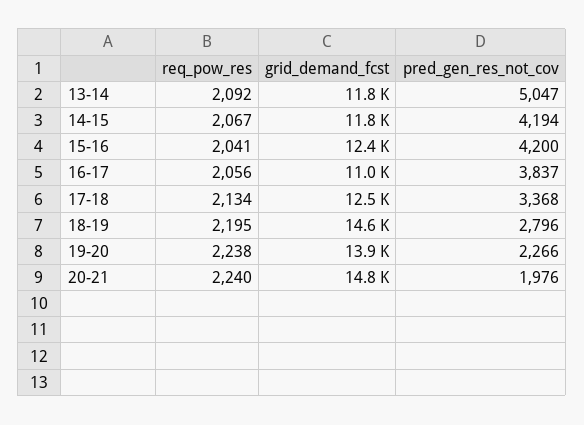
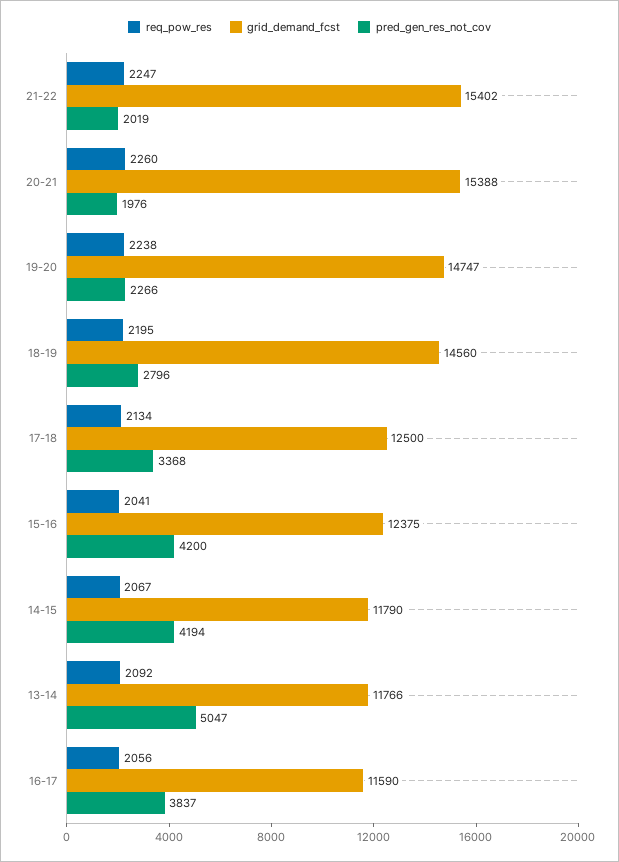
grid_demand_fcst, 16-17: 11000 -> 11590
grid_demand_fcst, 19-20: 13900 -> 14747
req_pow_res, 20-21: 2240 -> 2260
grid_demand_fcst, 20-21: 14800 -> 15388
req_pow_res, 21-22: none -> 2247
grid_demand_fcst, 21-22: none -> 15402
pred_gen_res_not_cov, 21-22: none -> 2019

